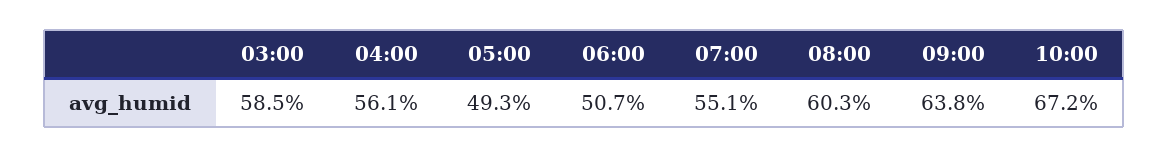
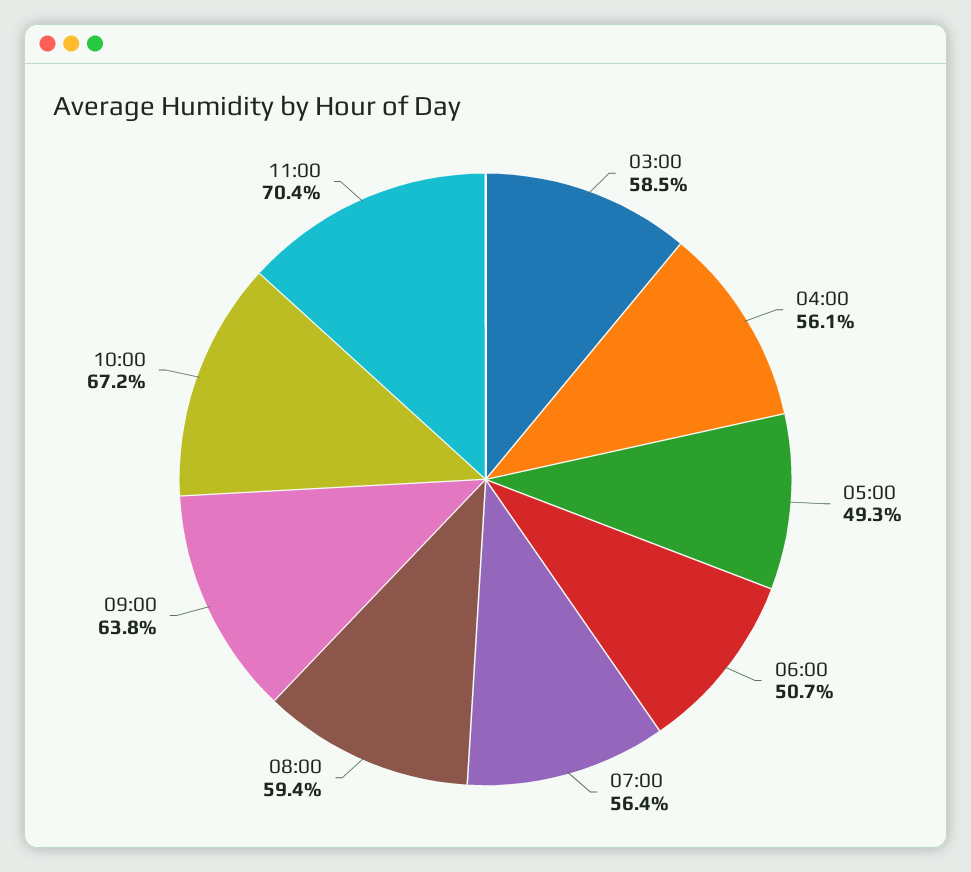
07:00: 55.1 -> 56.4
08:00: 60.3 -> 59.4
11:00: none -> 70.4

